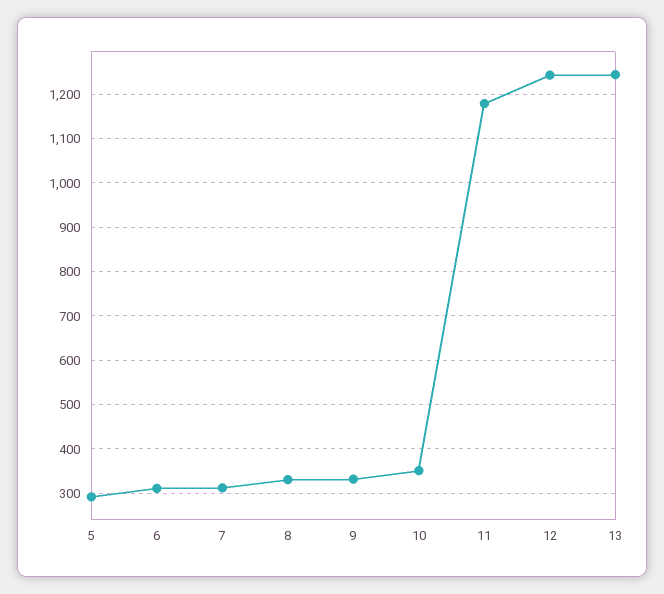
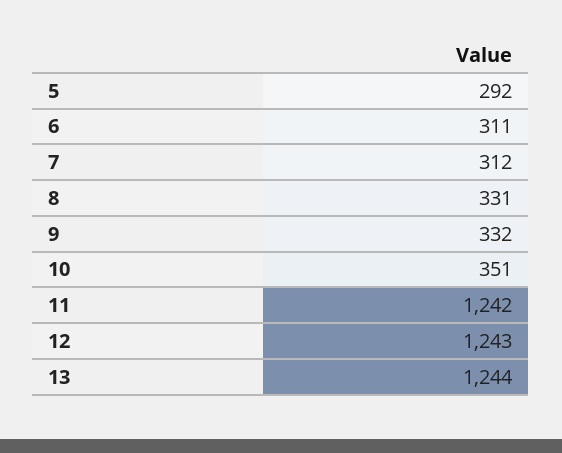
11: 1180 -> 1242

